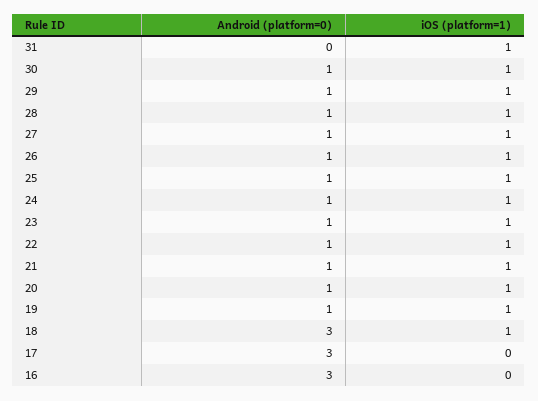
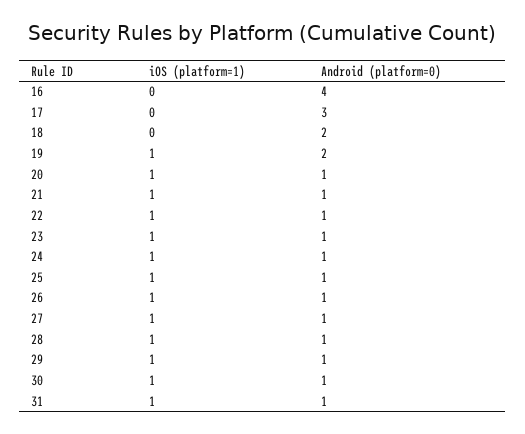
Android (platform=0), 31: 0 -> 1
Android (platform=0), 19: 1 -> 2
Android (platform=0), 18: 3 -> 2
iOS (platform=1), 18: 1 -> 0
Android (platform=0), 16: 3 -> 4

